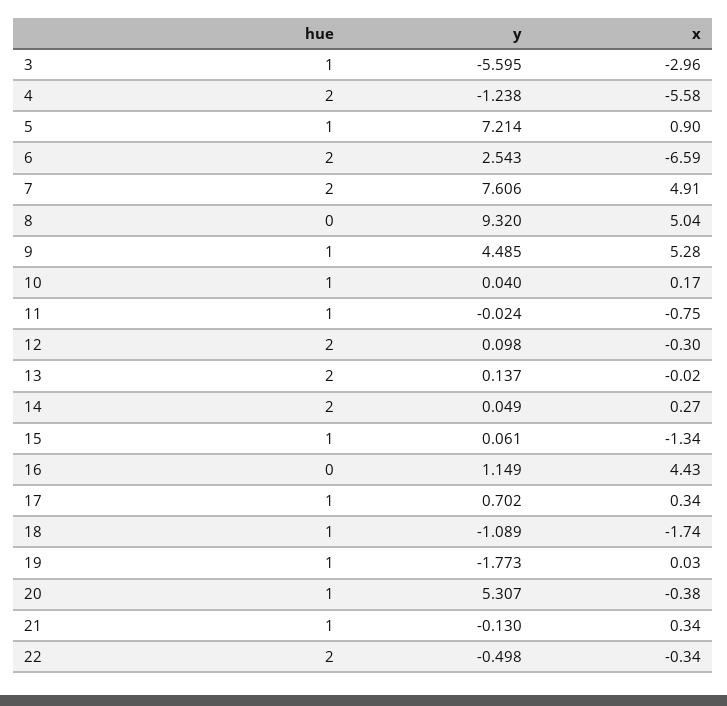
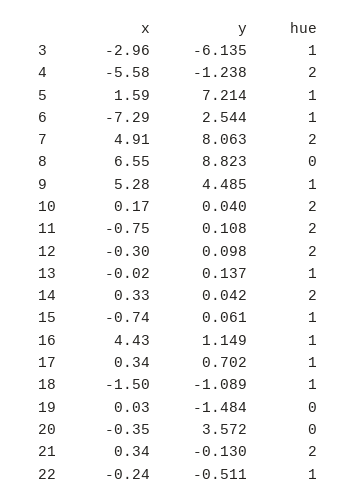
y, 3: -5.595 -> -6.135
x, 5: 0.9 -> 1.59
hue, 6: 2 -> 1
y, 6: 2.543 -> 2.544
x, 6: -6.59 -> -7.29
y, 7: 7.606 -> 8.063
y, 8: 9.32 -> 8.823
x, 8: 5.04 -> 6.55
hue, 10: 1 -> 2
hue, 11: 1 -> 2
y, 11: -0.024 -> 0.108
hue, 13: 2 -> 1
y, 14: 0.049 -> 0.042
x, 14: 0.27 -> 0.33
x, 15: -1.34 -> -0.74
hue, 16: 0 -> 1
x, 18: -1.74 -> -1.5
hue, 19: 1 -> 0
y, 19: -1.773 -> -1.484
hue, 20: 1 -> 0
y, 20: 5.307 -> 3.572
x, 20: -0.38 -> -0.35
hue, 21: 1 -> 2
hue, 22: 2 -> 1
y, 22: -0.498 -> -0.511
x, 22: -0.34 -> -0.24

